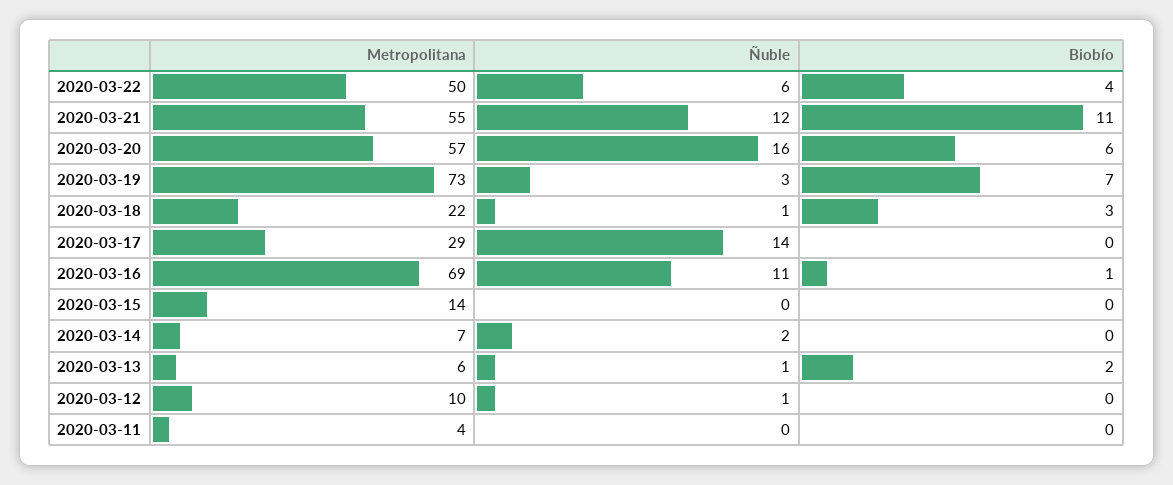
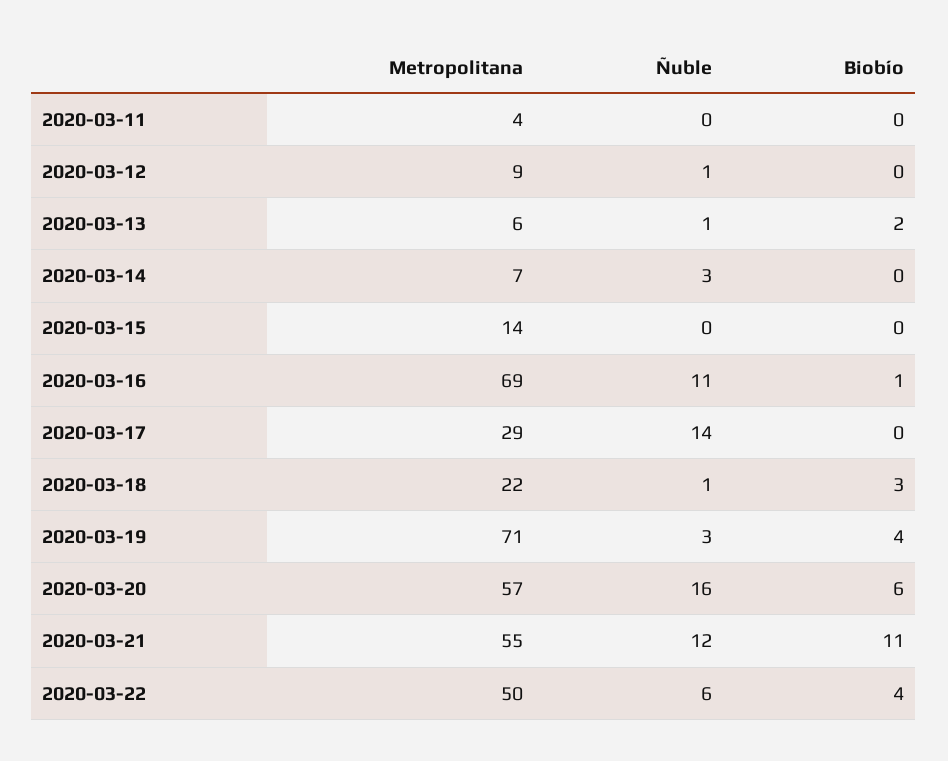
Metropolitana, 2020-03-19: 73 -> 71
Biobío, 2020-03-19: 7 -> 4
Ñuble, 2020-03-14: 2 -> 3
Metropolitana, 2020-03-12: 10 -> 9

